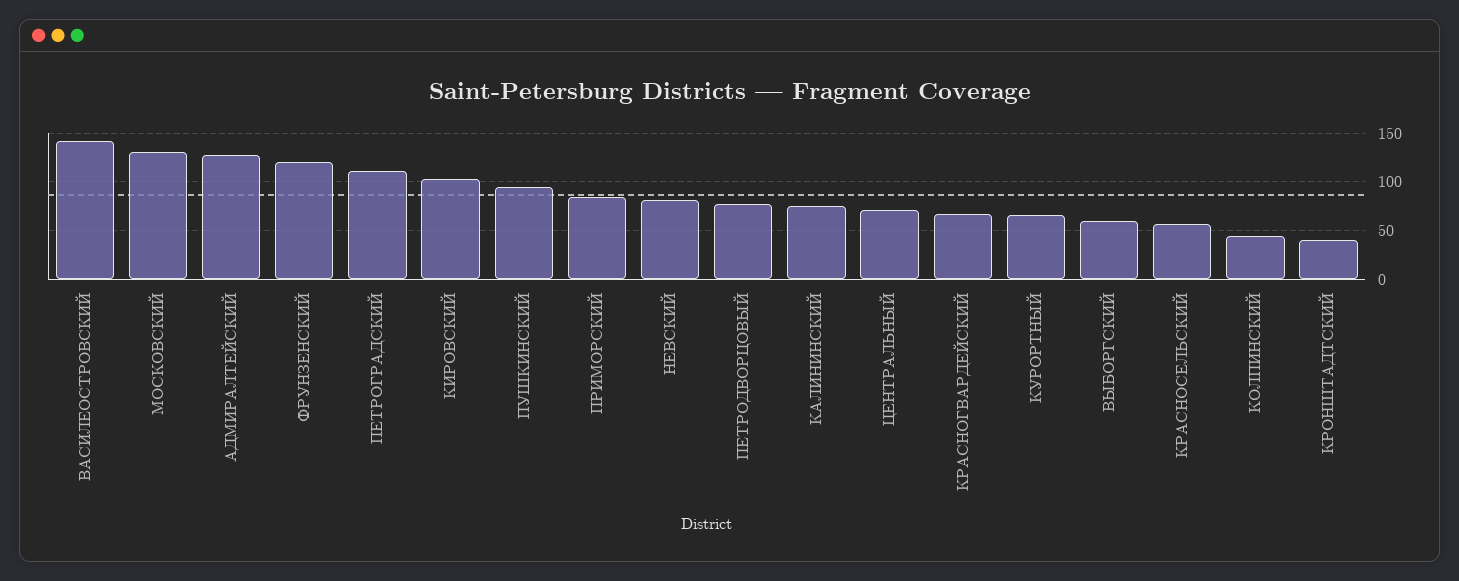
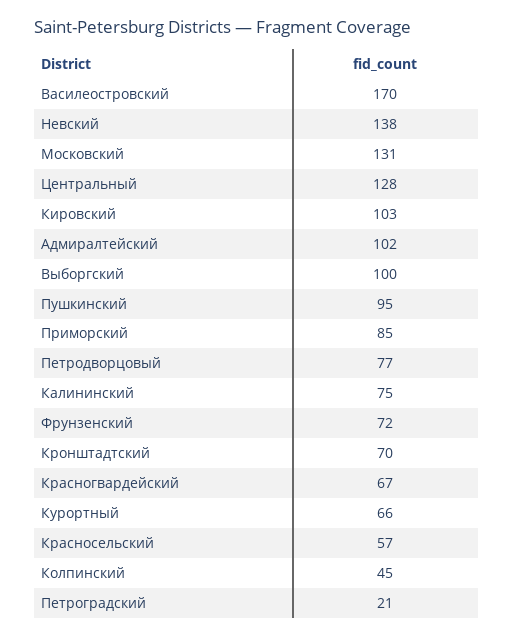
ВАСИЛЕОСТРОВСКИЙ: 140 -> 170
АДМИРАЛТЕЙСКИЙ: 130 -> 102
ФРУНЗЕНСКИЙ: 120 -> 72
ПЕТРОГРАДСКИЙ: 110 -> 21
НЕВСКИЙ: 80 -> 138
ЦЕНТРАЛЬНЫЙ: 70 -> 128
ВЫБОРГСКИЙ: 60 -> 100
КРОНШТАДТСКИЙ: 40 -> 70

